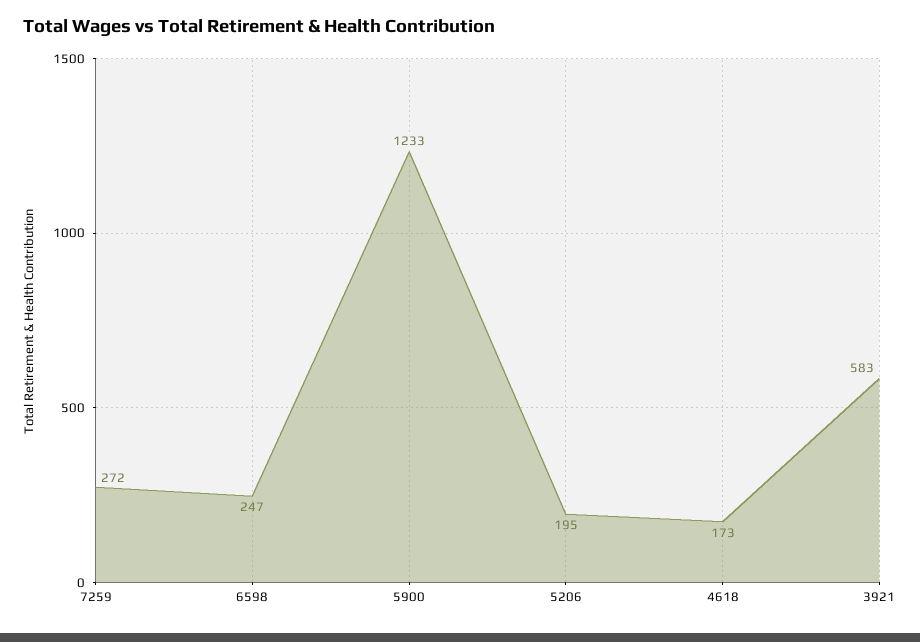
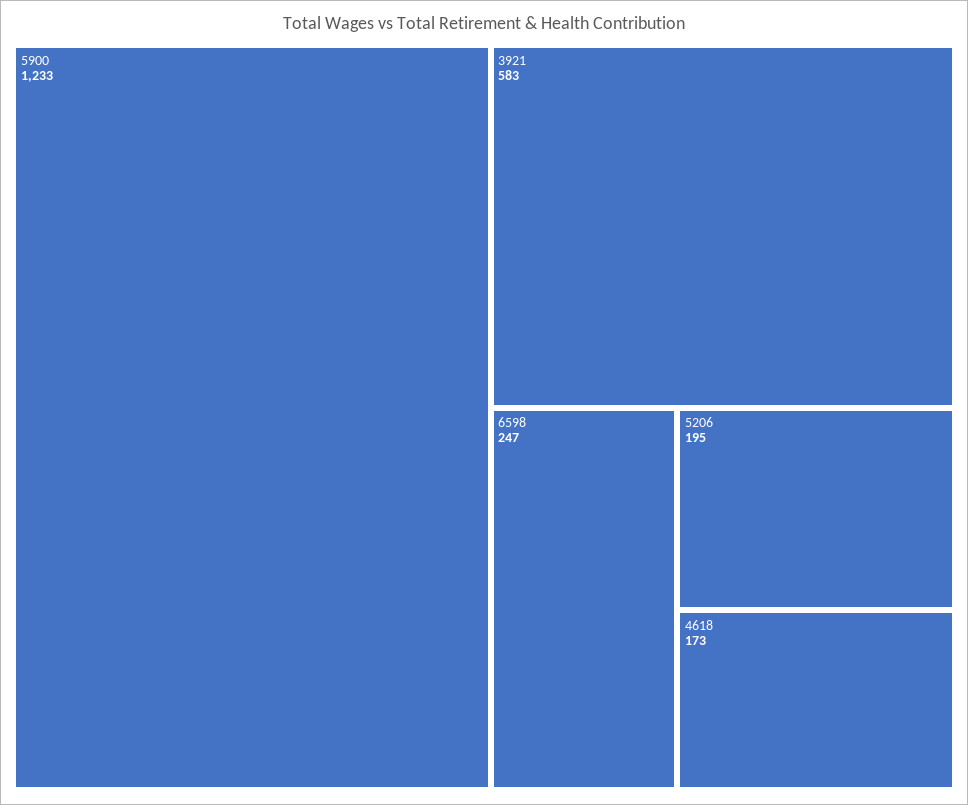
7259: 272 -> none

